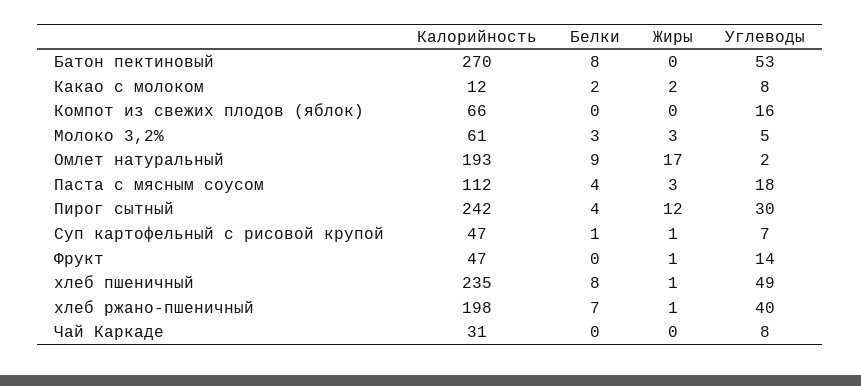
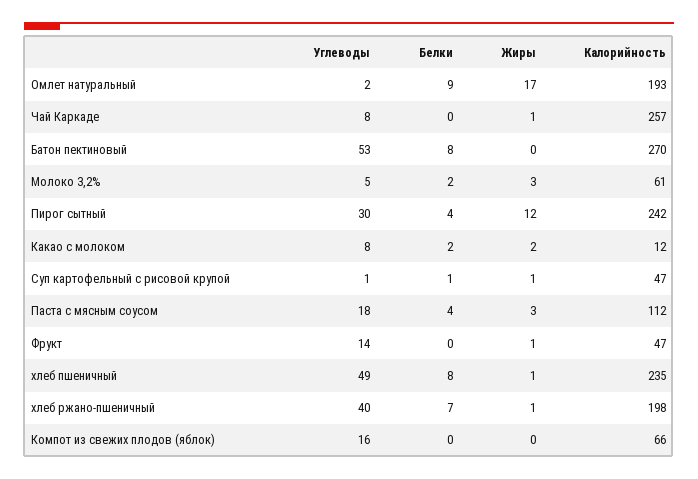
Белки, Молоко 3,2%: 3 -> 2
Углеводы, Суп картофельный с рисовой крупой: 7 -> 1
Калорийность, Чай Каркаде: 31 -> 257
Жиры, Чай Каркаде: 0 -> 1

